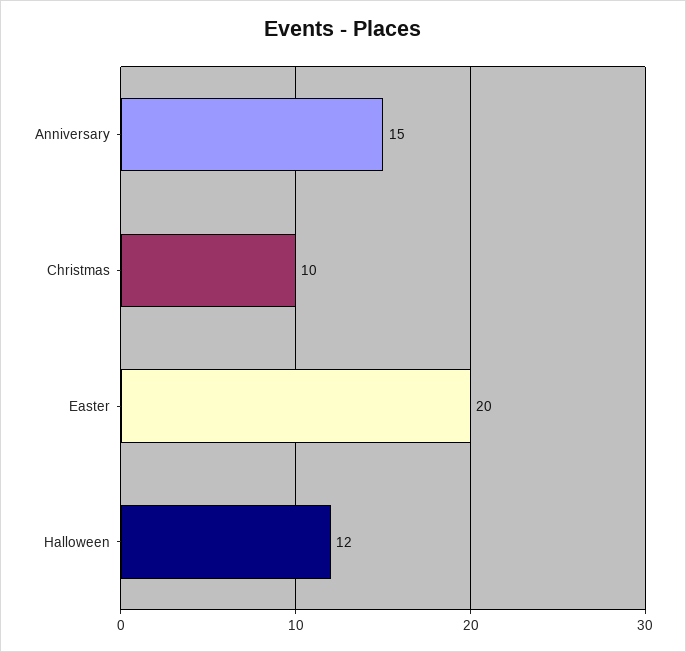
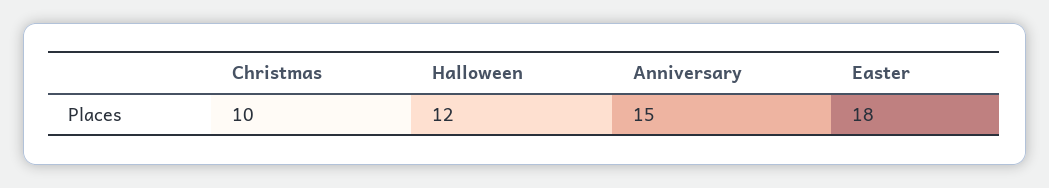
Easter: 20 -> 18

